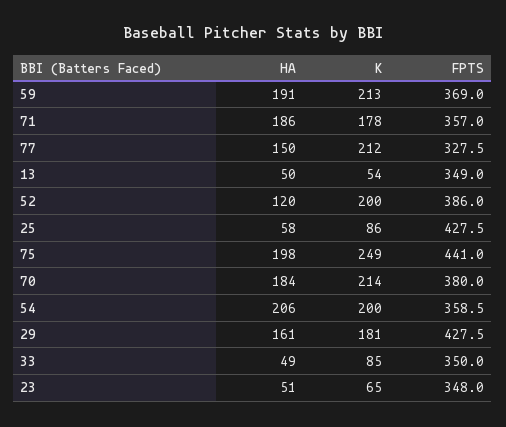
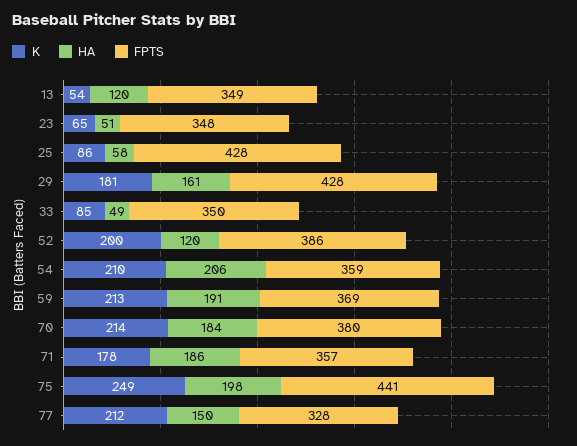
HA, 13: 50 -> 120
K, 54: 200 -> 210

